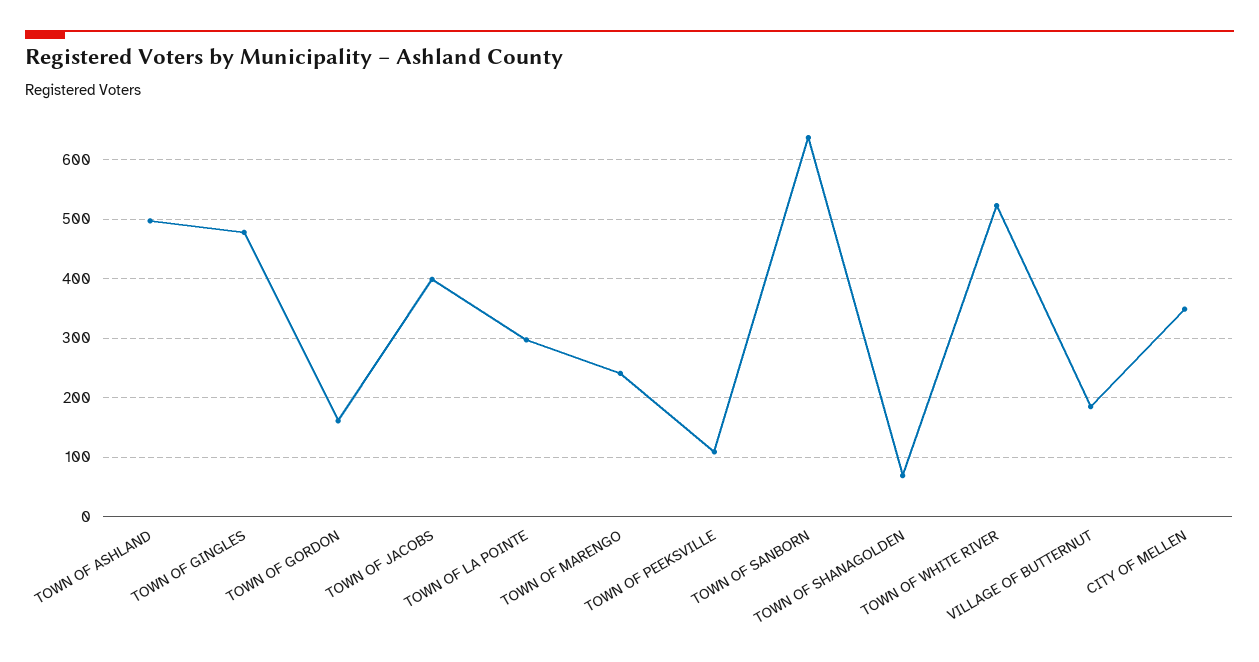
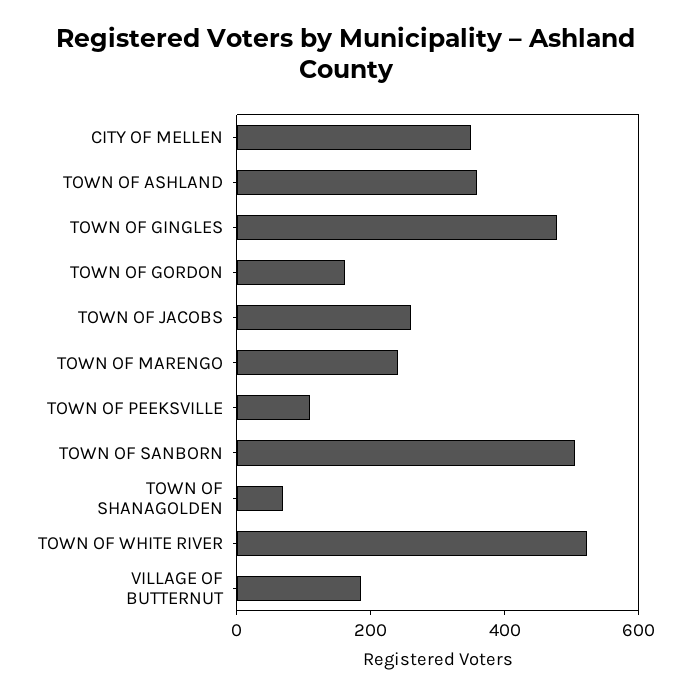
TOWN OF ASHLAND: 500 -> 350
TOWN OF JACOBS: 400 -> 250
TOWN OF LA POINTE: 300 -> none
TOWN OF SANBORN: 640 -> 500

